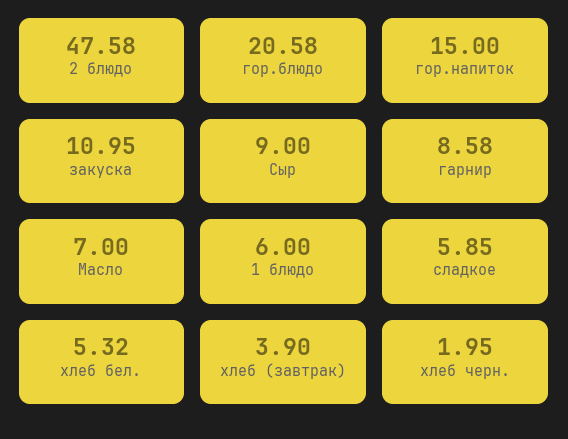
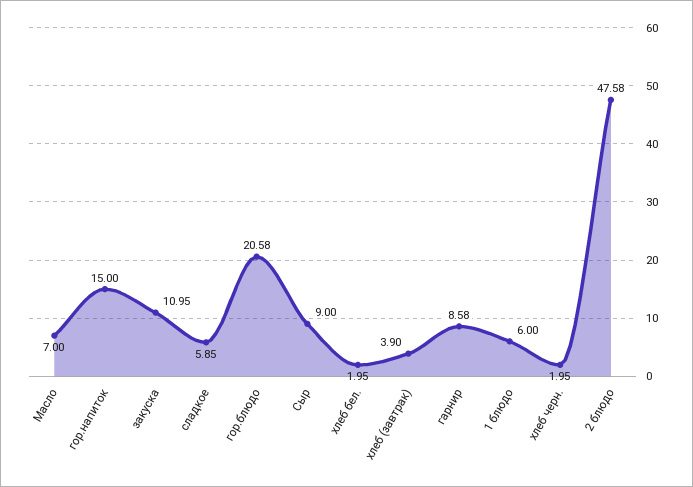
хлеб бел.: 5.32 -> 1.95

